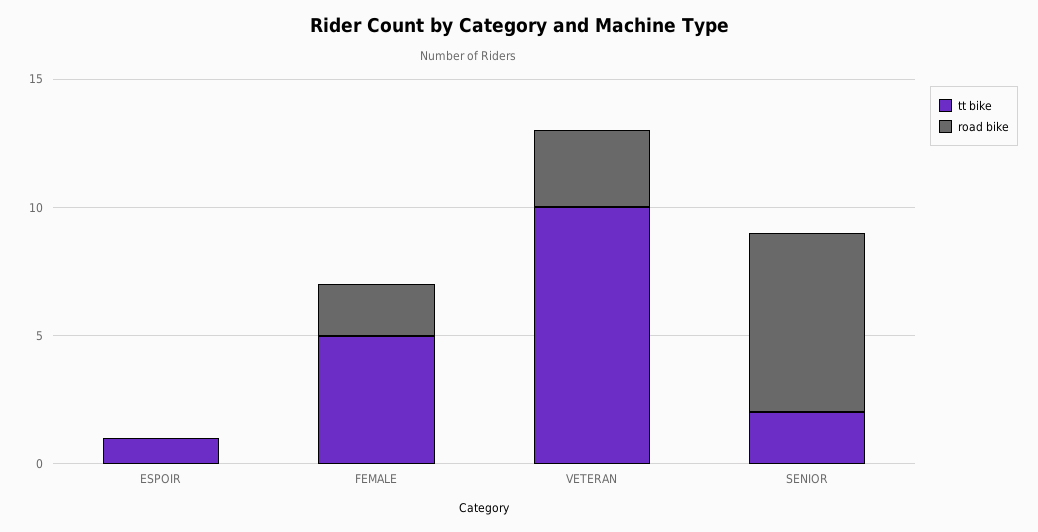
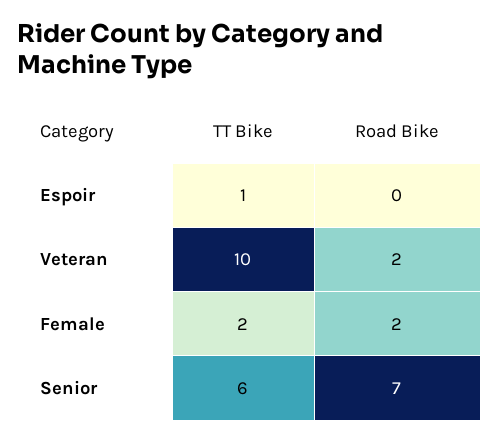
tt bike, FEMALE: 5 -> 2
road bike, VETERAN: 3 -> 2
tt bike, SENIOR: 2 -> 6

